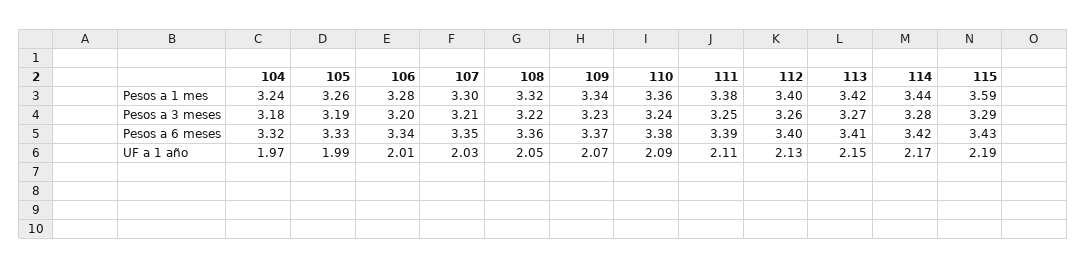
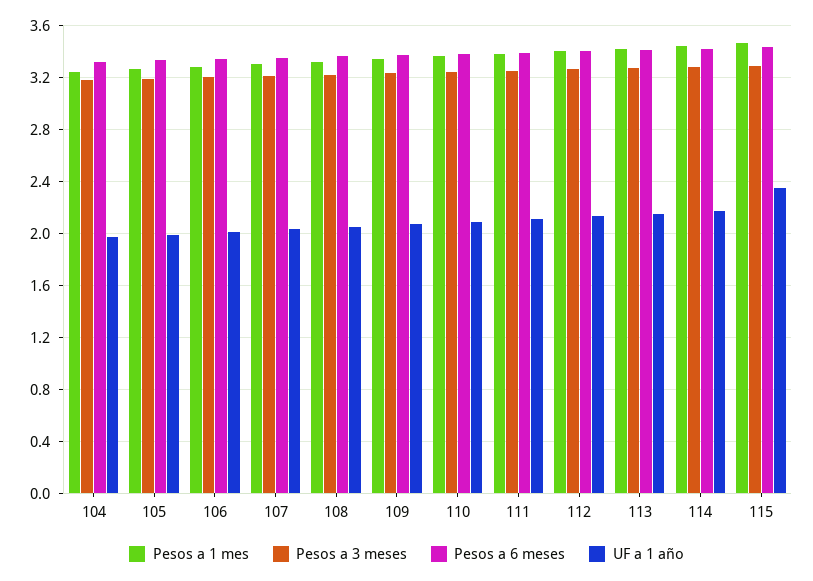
Pesos a 1 mes, 115: 3.59 -> 3.45
UF a 1 año, 115: 2.19 -> 2.35

